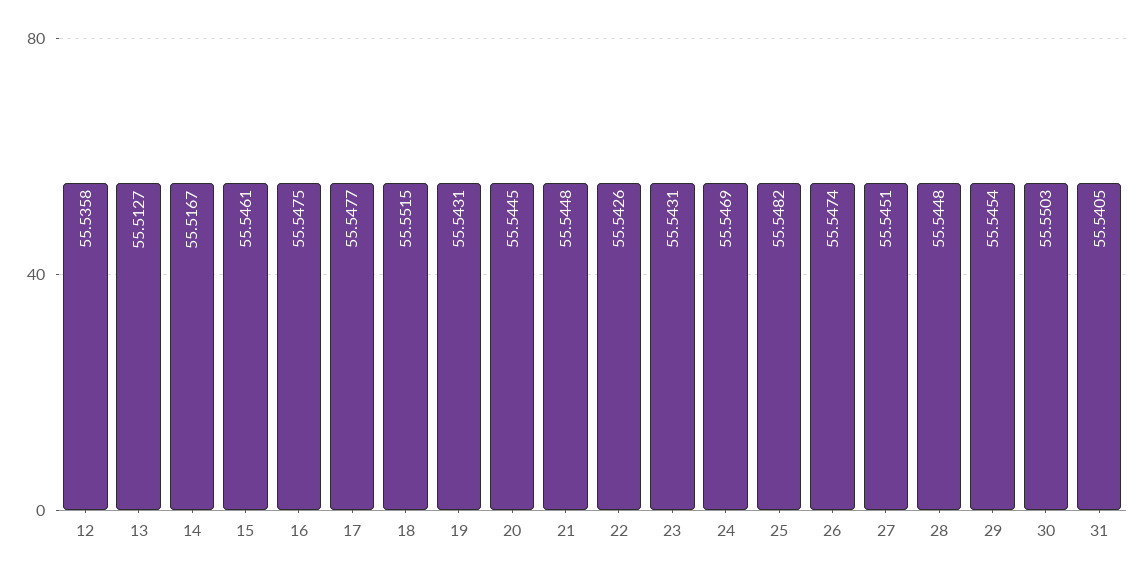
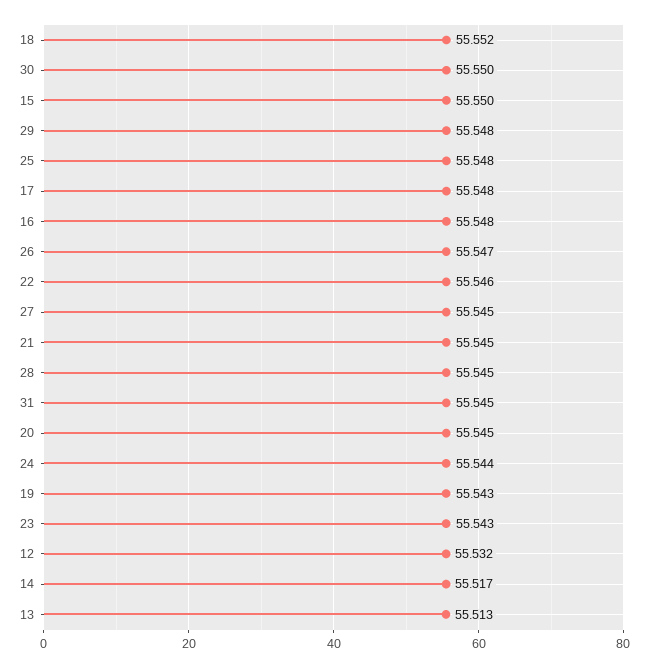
12: 55.5358 -> 55.532
15: 55.5461 -> 55.55
22: 55.5426 -> 55.546
24: 55.5469 -> 55.544
29: 55.5454 -> 55.548
31: 55.5405 -> 55.545

